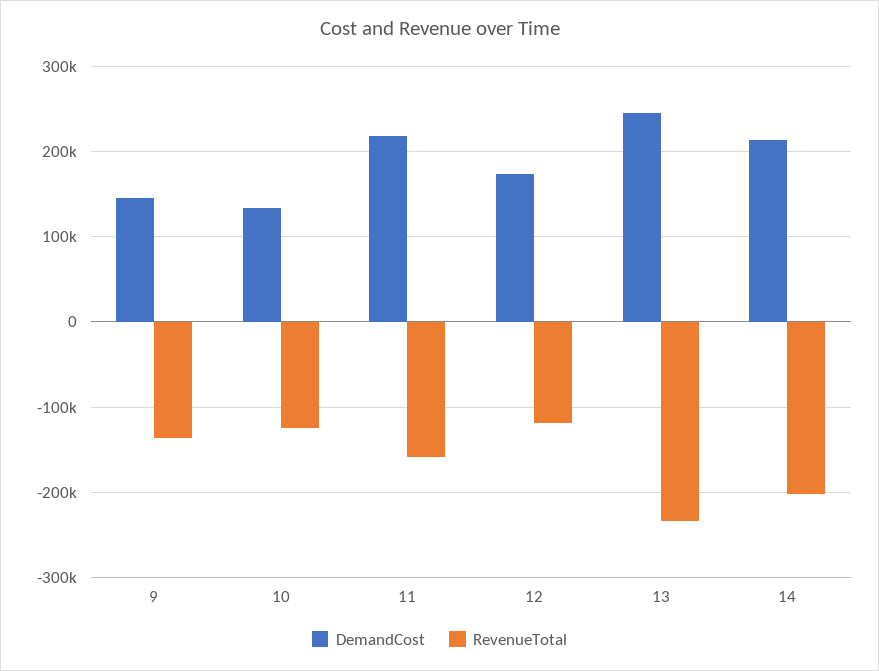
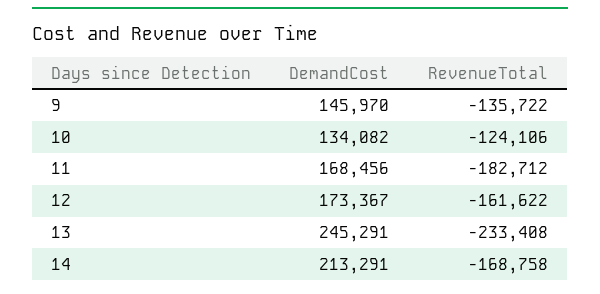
DemandCost, 11: 220000 -> 168456
RevenueTotal, 11: -160000 -> -182712
RevenueTotal, 12: -120000 -> -161622
RevenueTotal, 14: -200000 -> -168758

